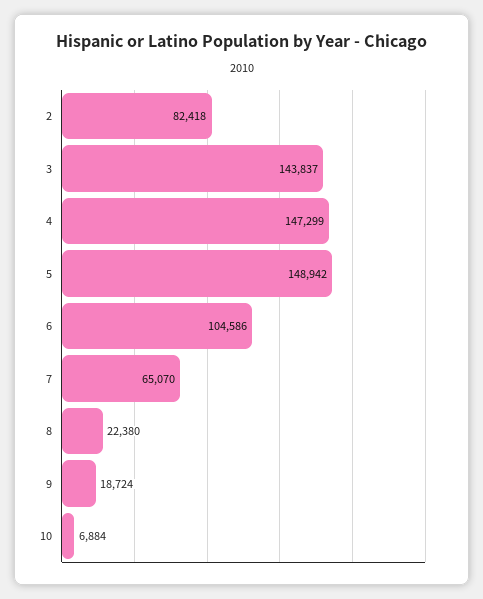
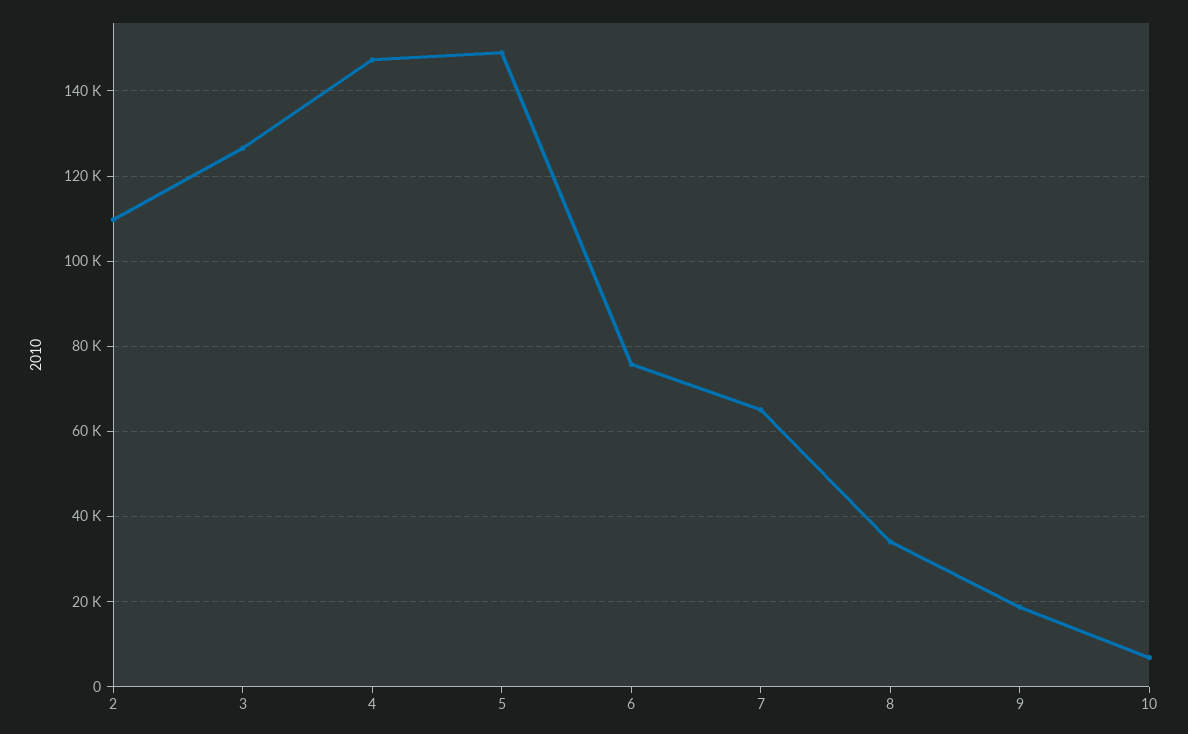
2: 82418 -> 110000
3: 143837 -> 126000
6: 104586 -> 76000
8: 22380 -> 34000

